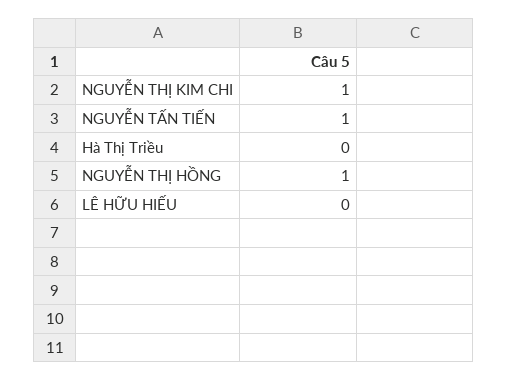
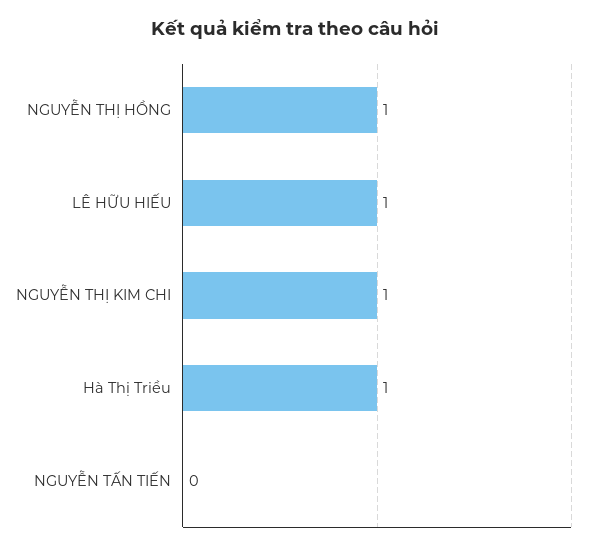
NGUYỄN TẤN TIẾN: 1 -> 0
Hà Thị Triều: 0 -> 1
LÊ HỮU HIẾU: 0 -> 1

